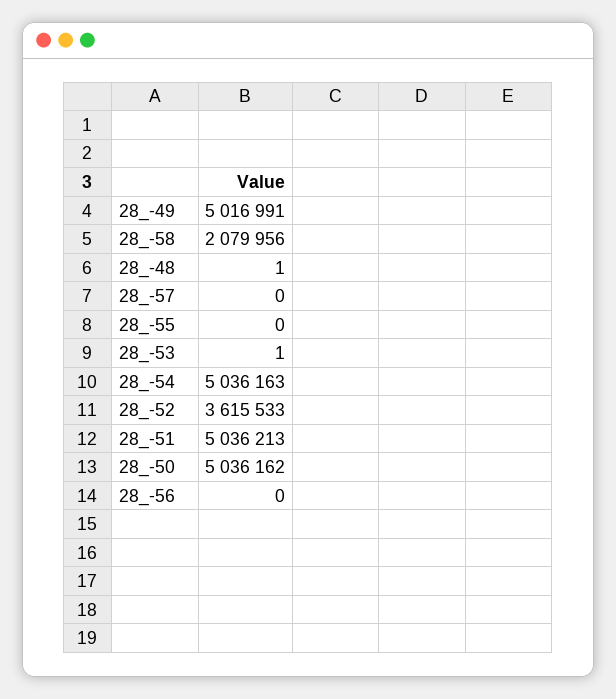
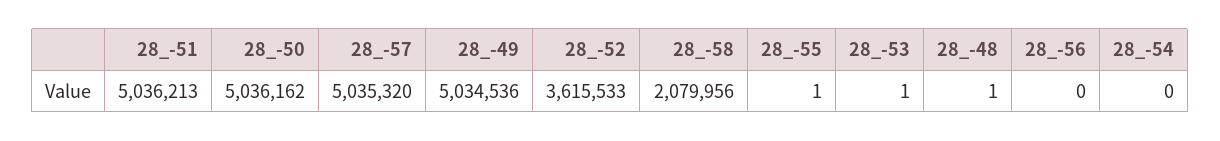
28_-49: 5016991 -> 5034536
28_-57: 0 -> 5035320
28_-55: 0 -> 1
28_-54: 5036163 -> 0

